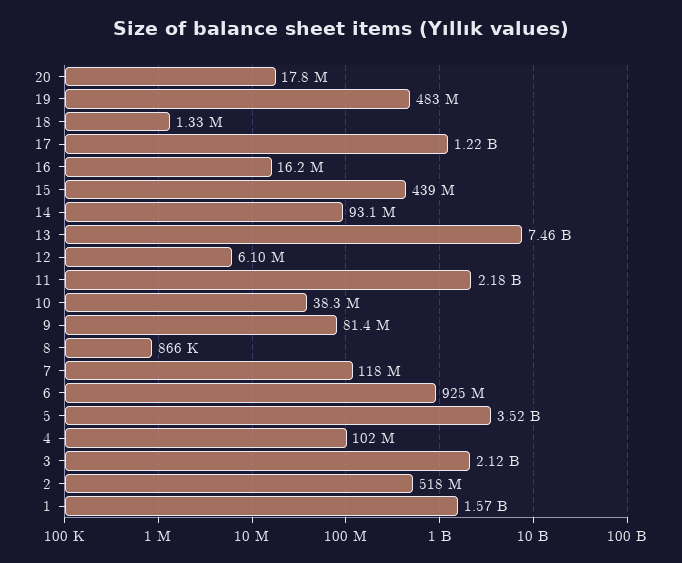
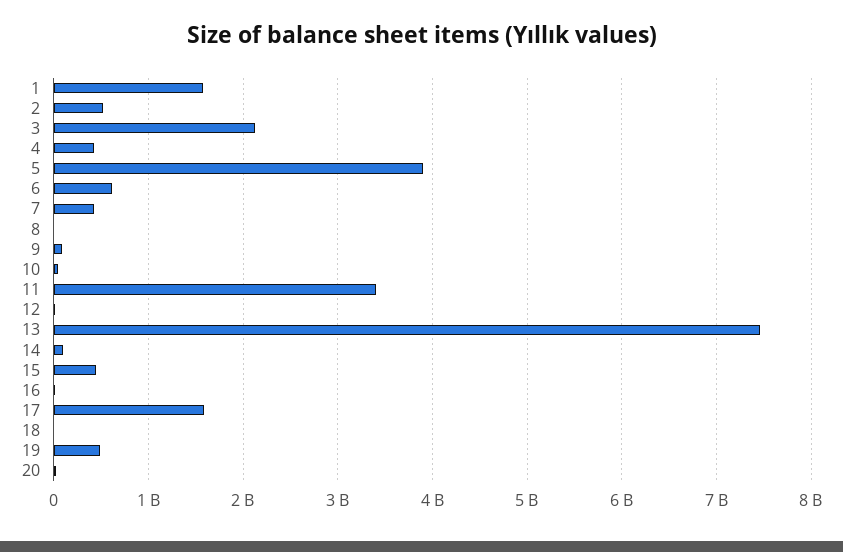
17: 1220000000 -> 1600000000
11: 2180000000 -> 3400000000
7: 118000000 -> 400000000
6: 925000000 -> 600000000
5: 3520000000 -> 3900000000
4: 102000000 -> 400000000

